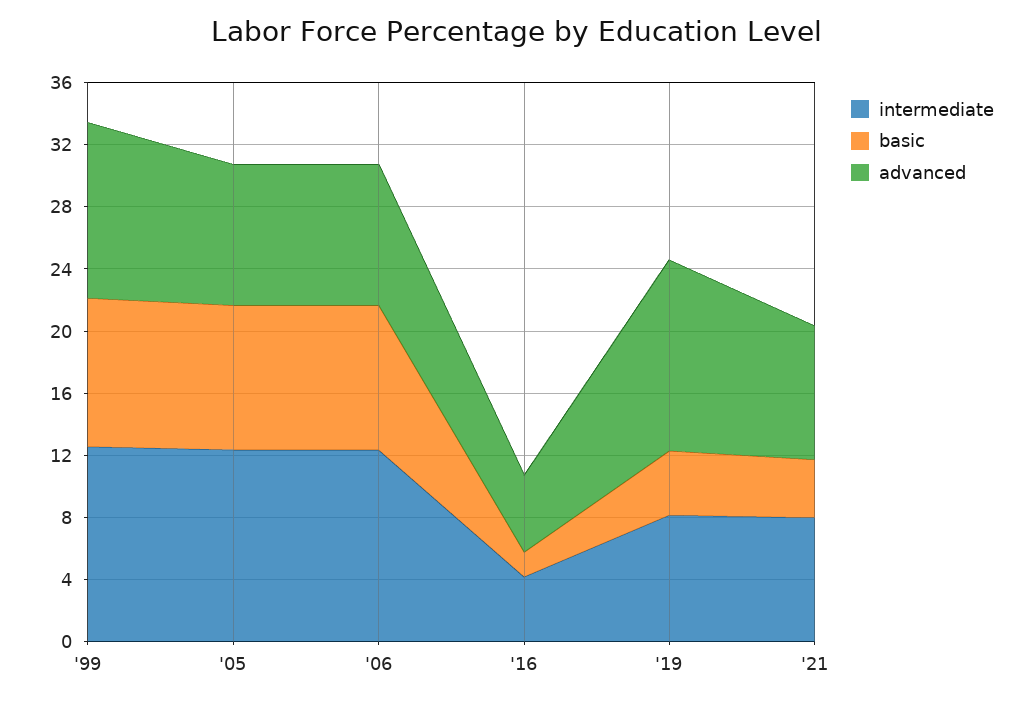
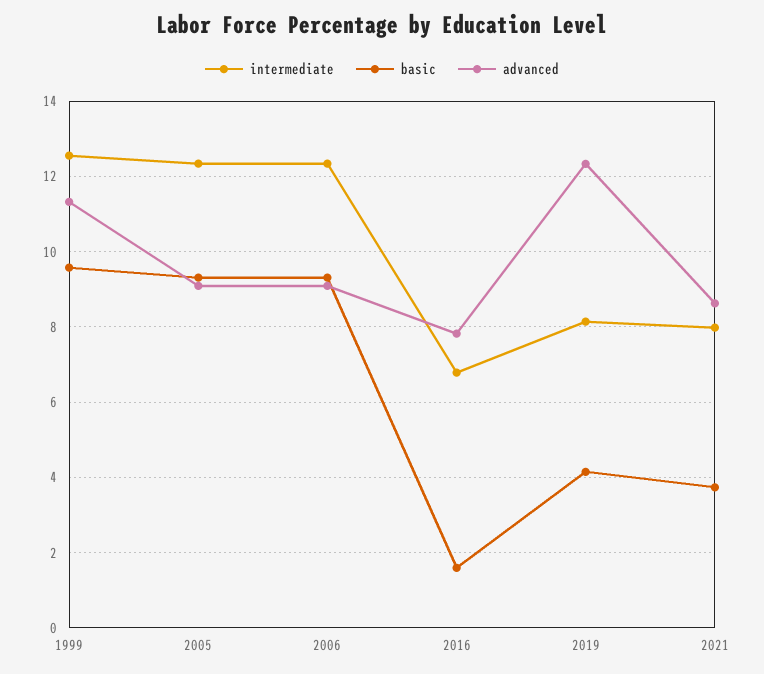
intermediate, '16: 4 -> 6.8
advanced, '16: 5 -> 7.8

